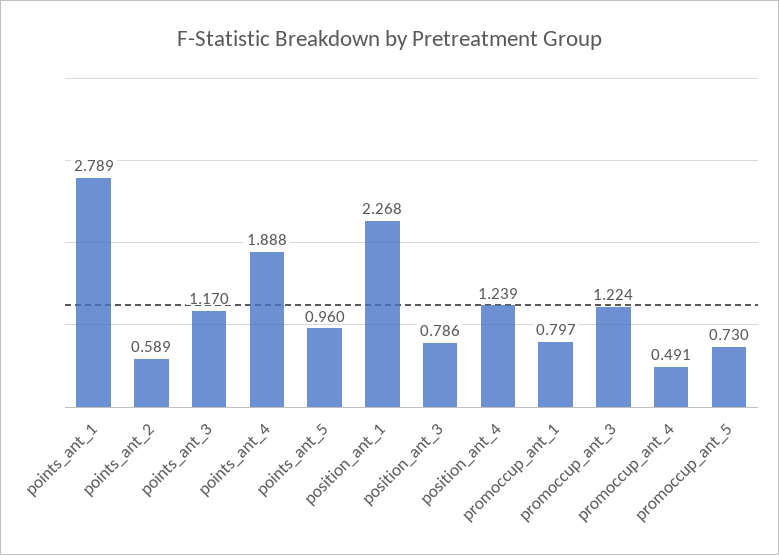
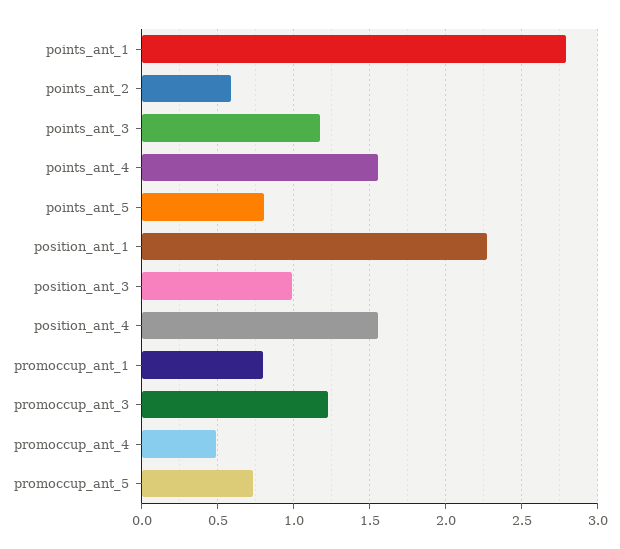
points_ant_4: 1.888 -> 1.55
points_ant_5: 0.96 -> 0.8
position_ant_3: 0.786 -> 1
position_ant_4: 1.239 -> 1.55

